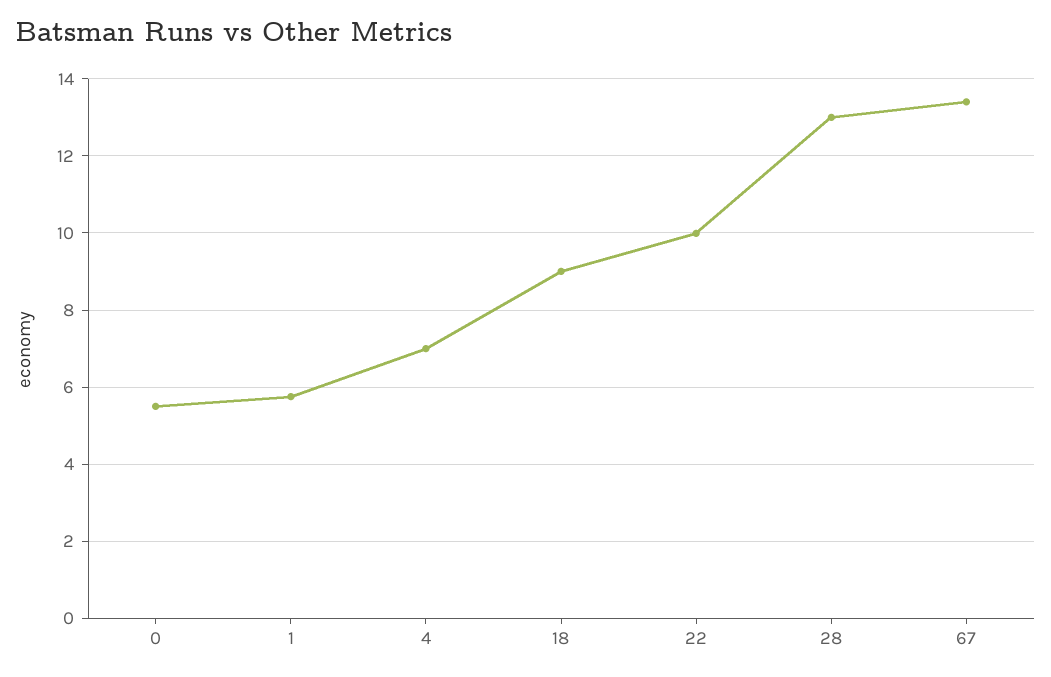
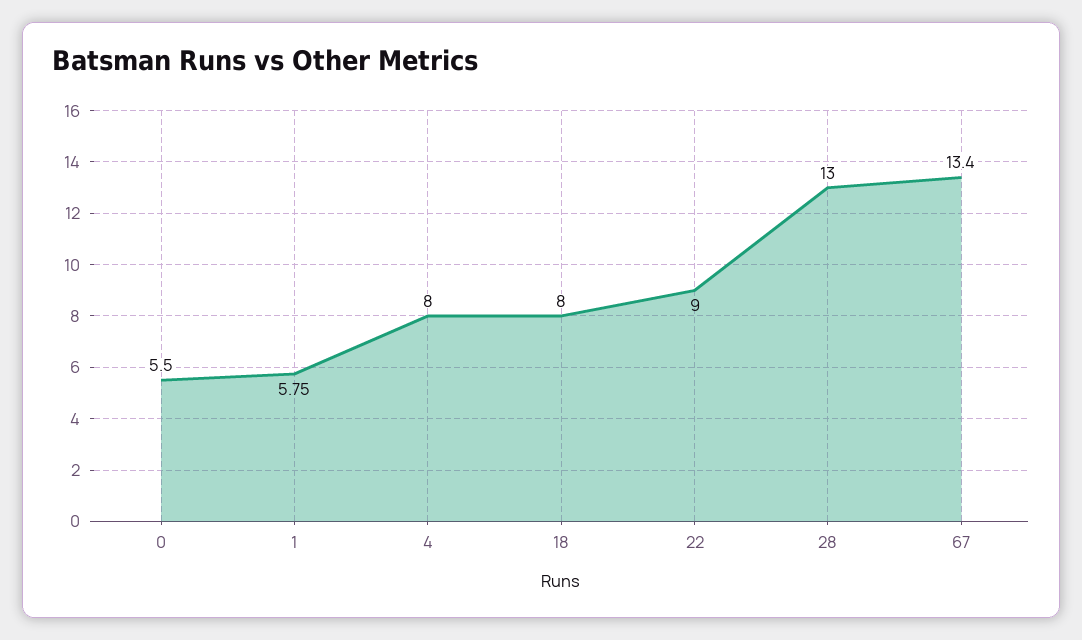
4: 7 -> 8
18: 9 -> 8
22: 10 -> 9

